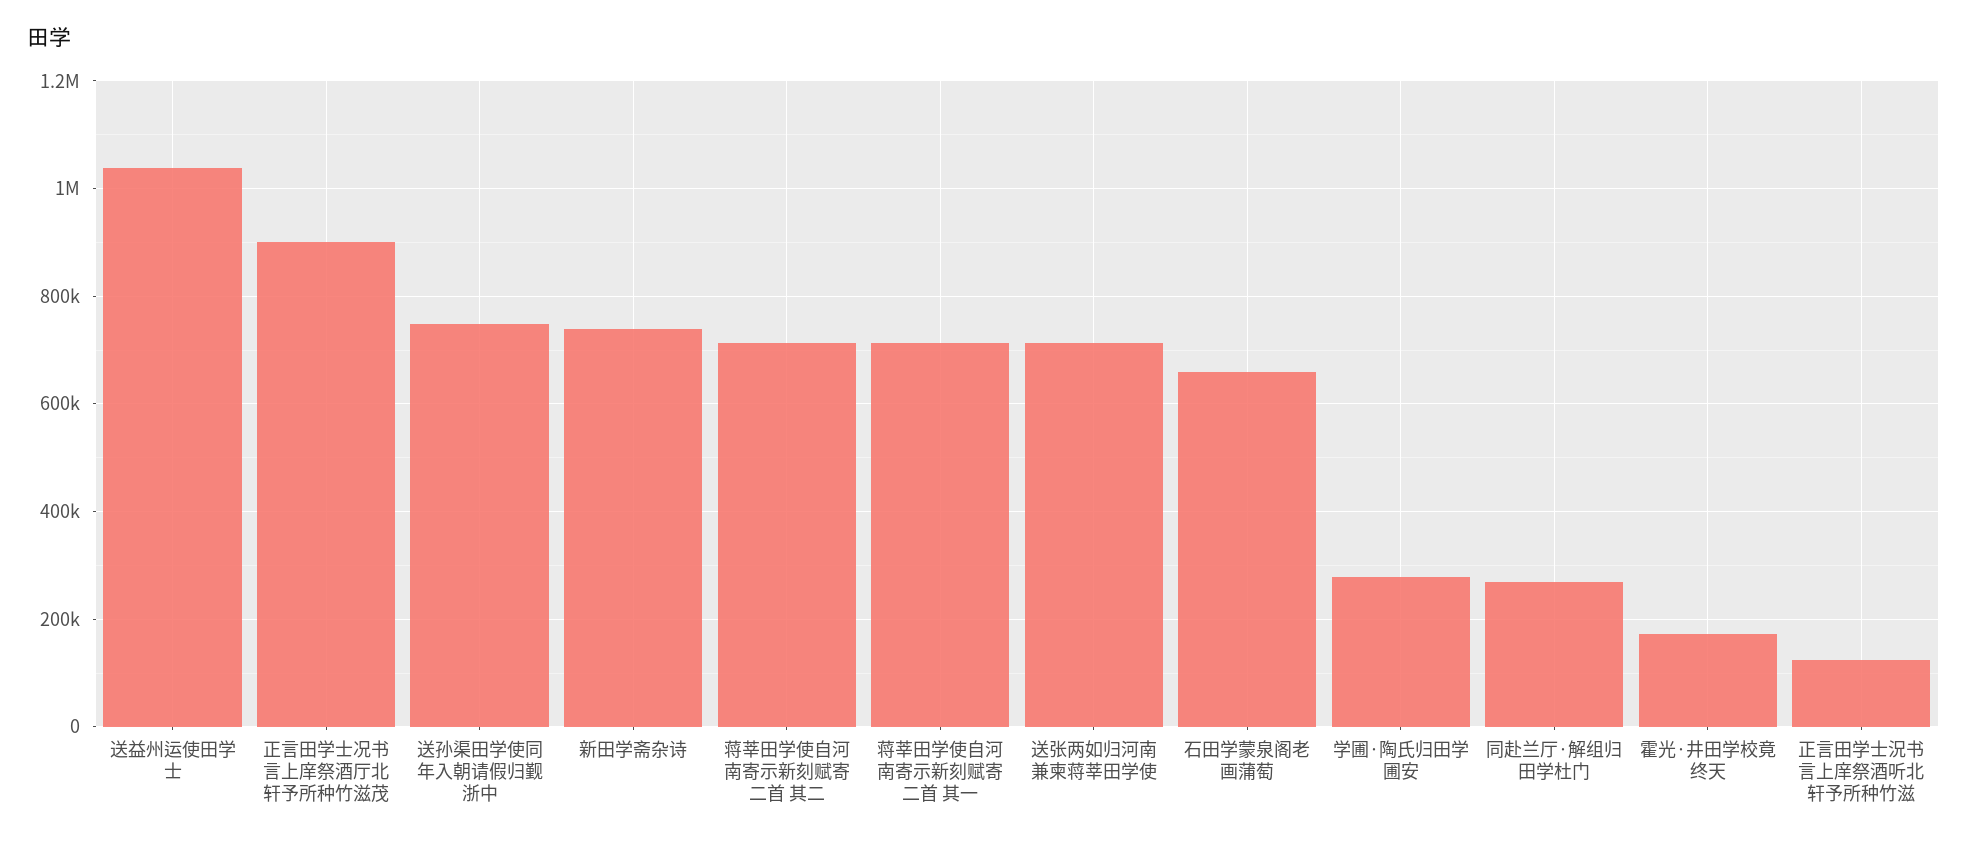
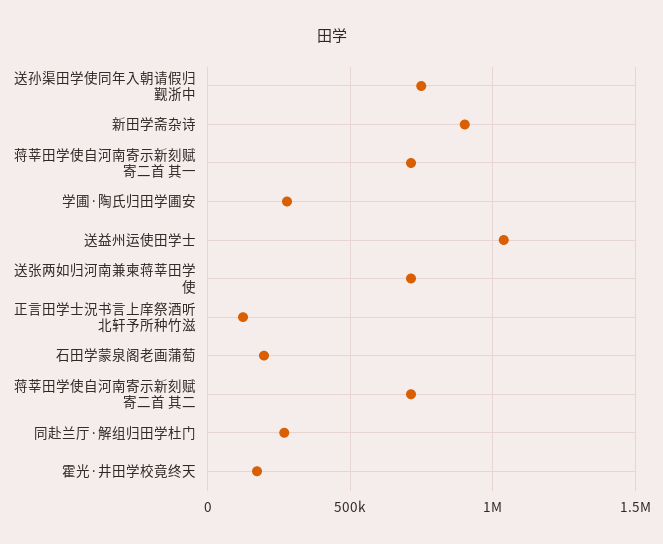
正言田学士况书言上庠祭酒厅北轩予所种竹滋茂: 900000 -> none
新田学斋杂诗: 740000 -> 900000
石田学蒙泉阁老画蒲萄: 660000 -> 200000

